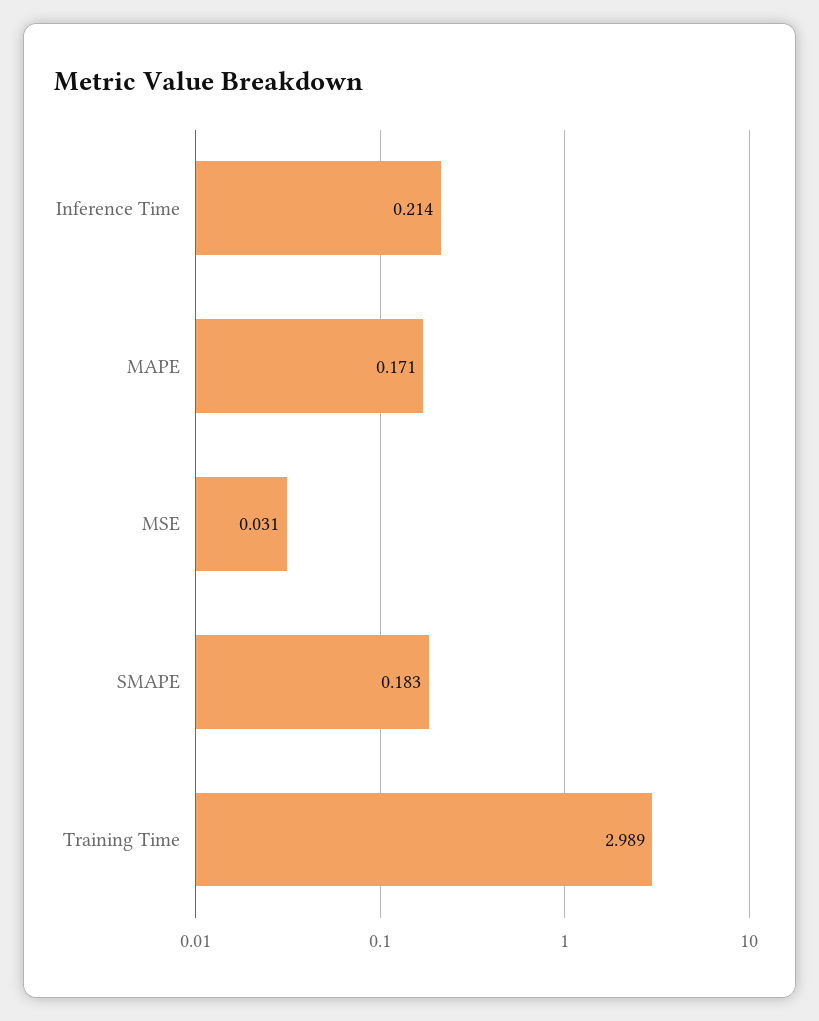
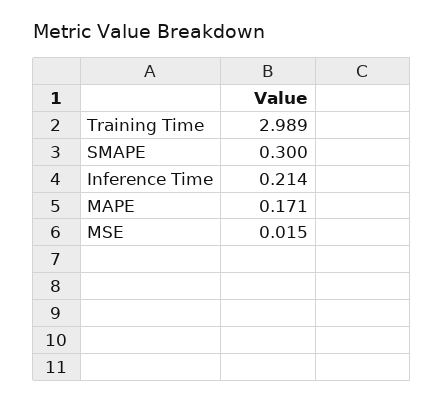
MSE: 0.031 -> 0.015
SMAPE: 0.183 -> 0.3

